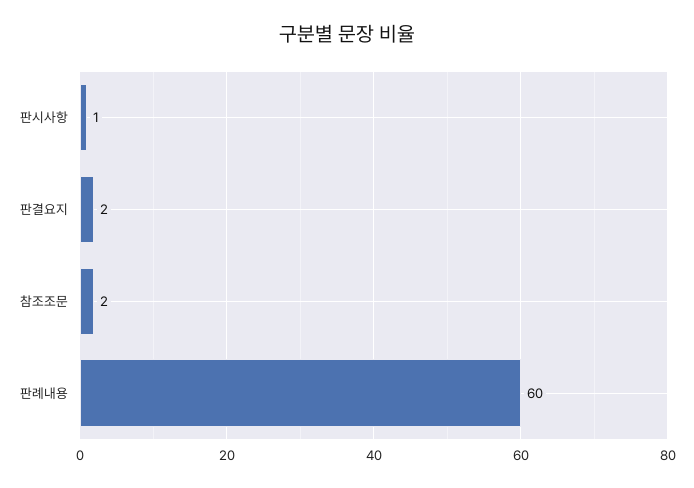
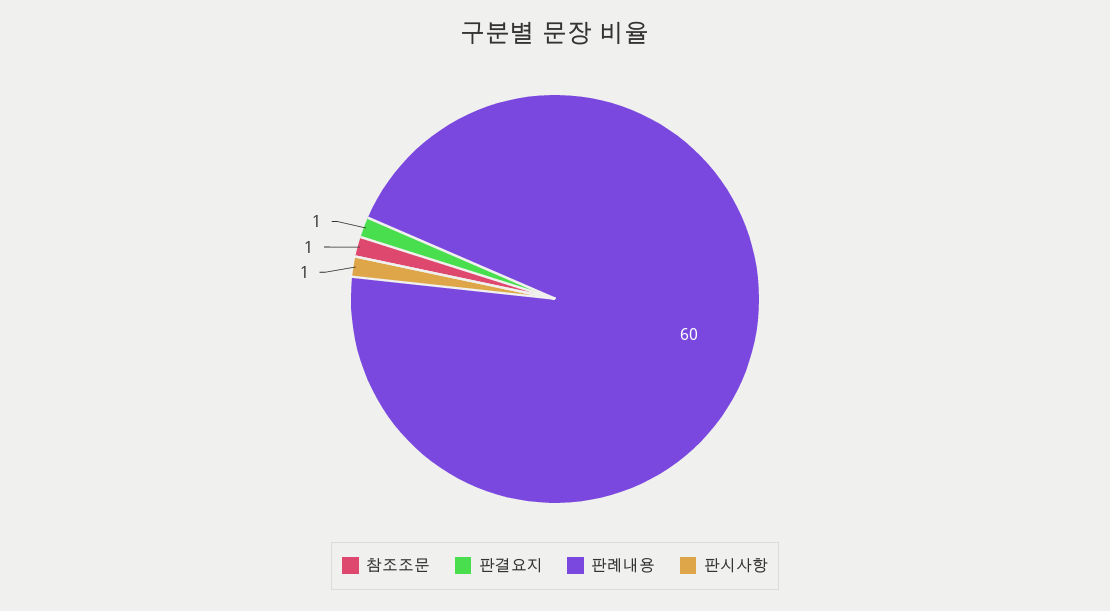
판결요지: 2 -> 1
참조조문: 2 -> 1

